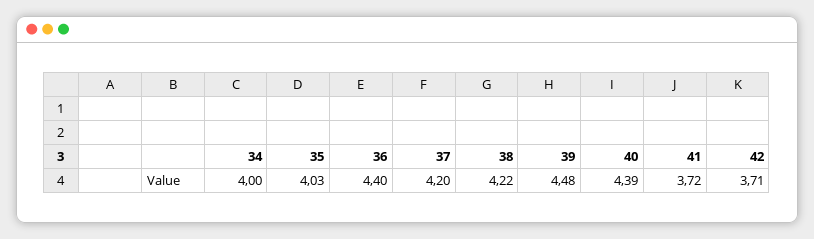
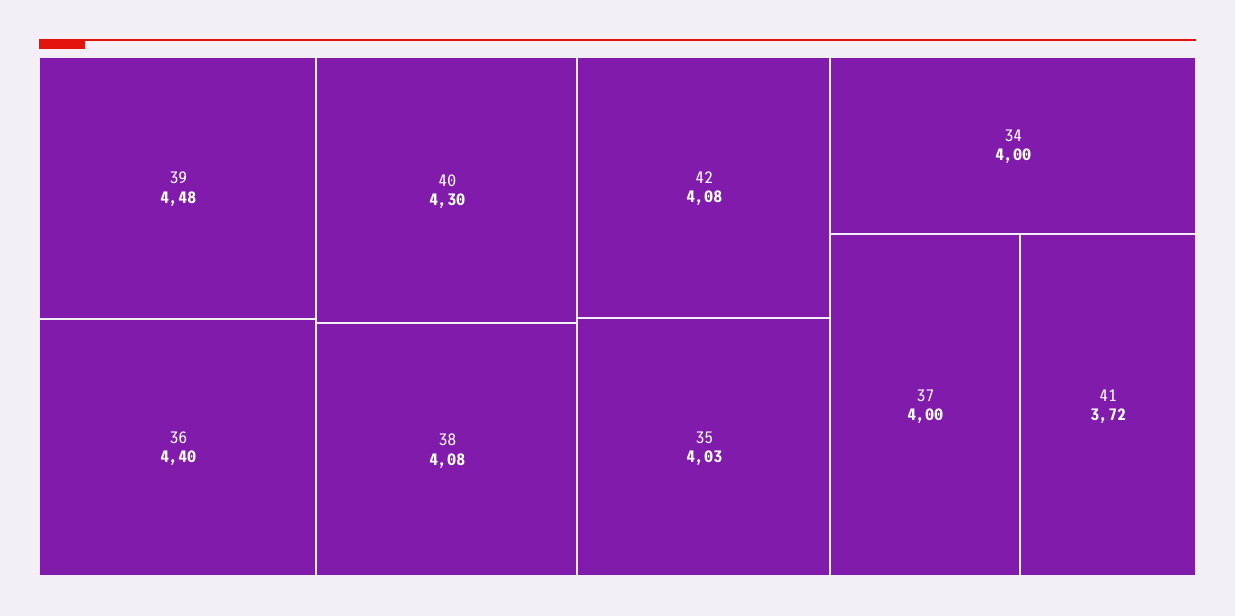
37: 4.2 -> 4
38: 4.22 -> 4.08
40: 4.39 -> 4.3
42: 3.71 -> 4.08

